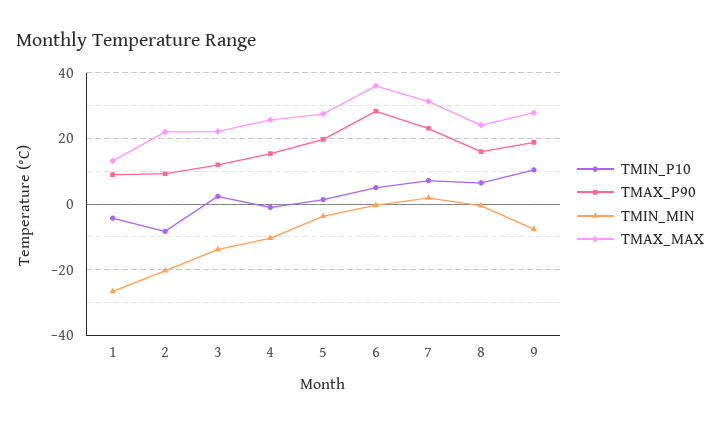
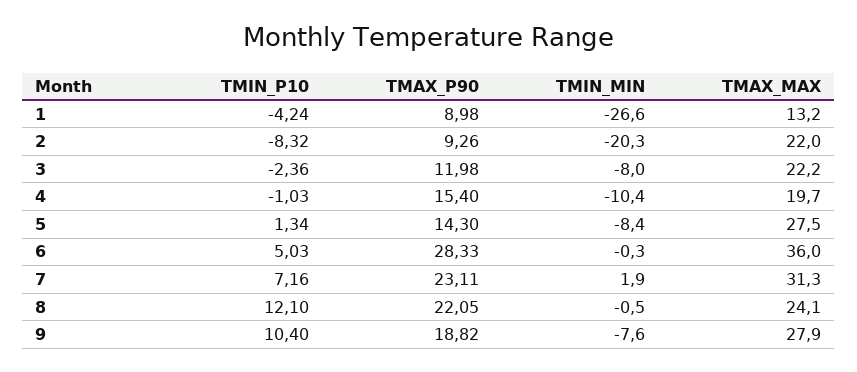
TMIN_P10, 3: 2 -> -2.36
TMIN_MIN, 3: -14 -> -8
TMAX_MAX, 4: 26 -> 19.7
TMAX_P90, 5: 20 -> 14.3
TMIN_MIN, 5: -4 -> -8.4
TMIN_P10, 8: 6 -> 12.1
TMAX_P90, 8: 16 -> 22.05

